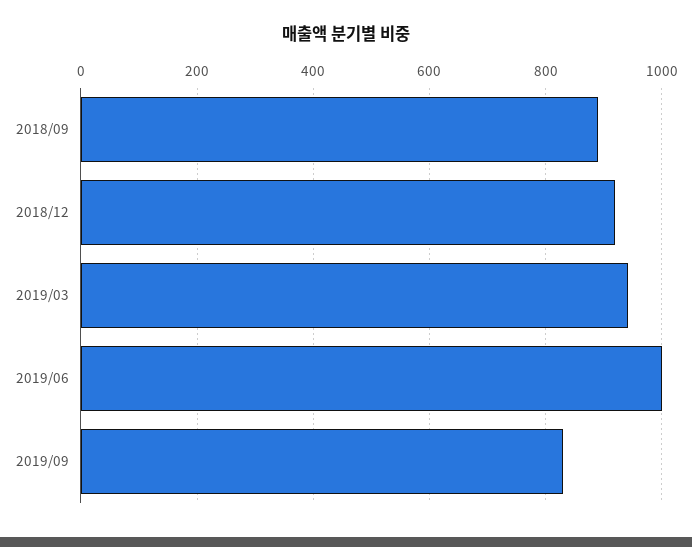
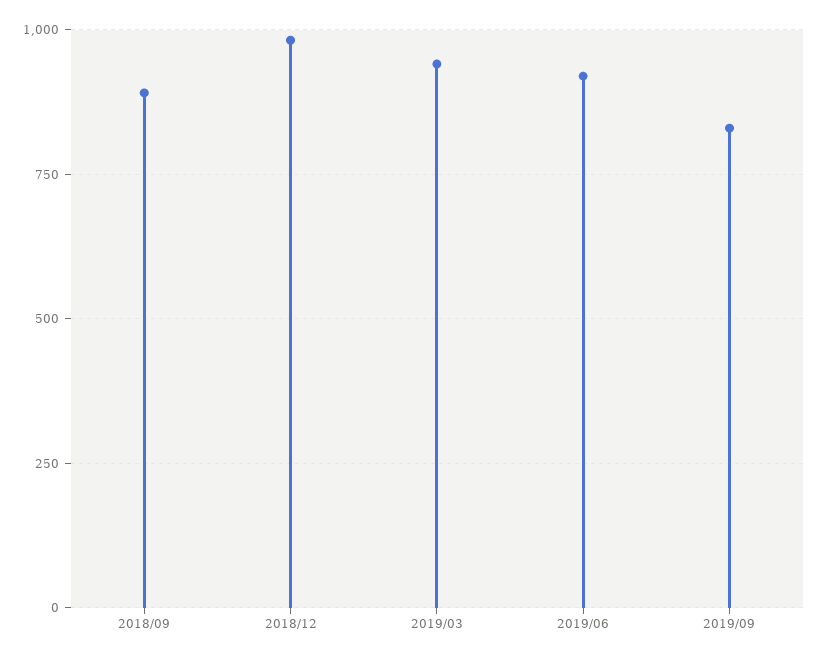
2018/12: 920 -> 975
2019/06: 1000 -> 925

